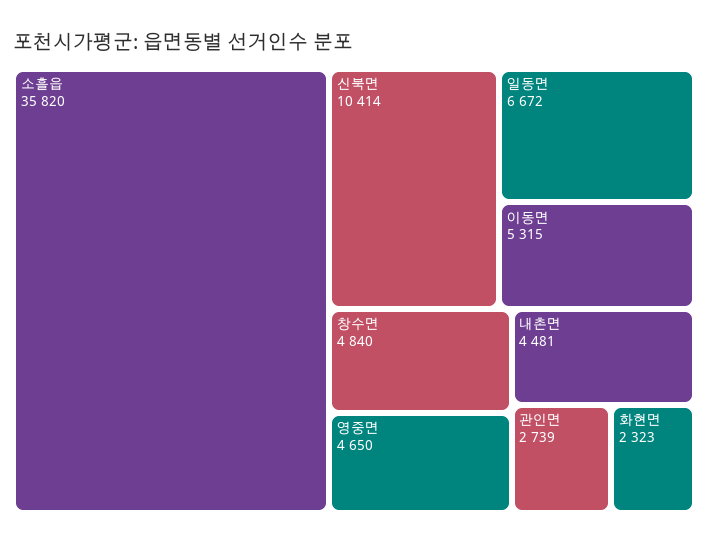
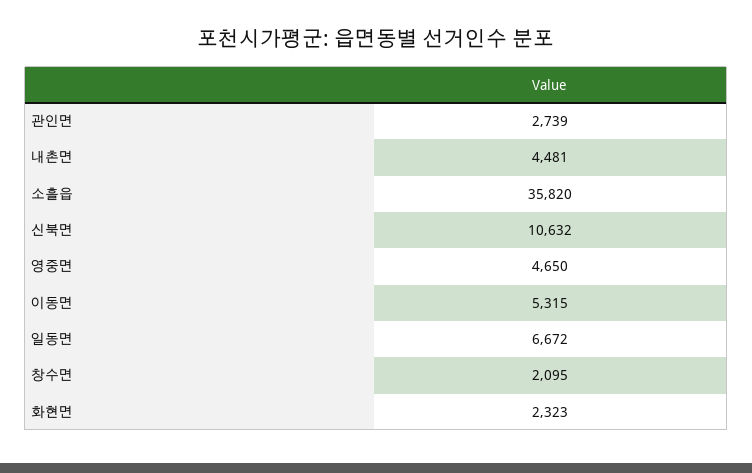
신북면: 10414 -> 10632
창수면: 4840 -> 2095

